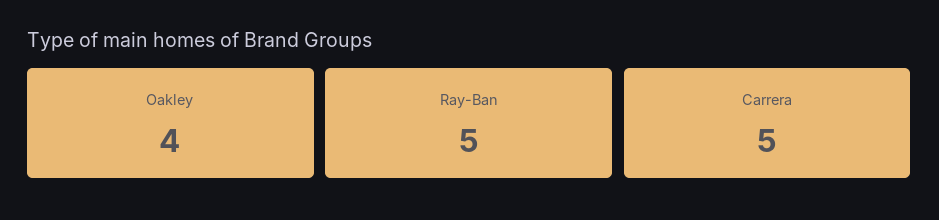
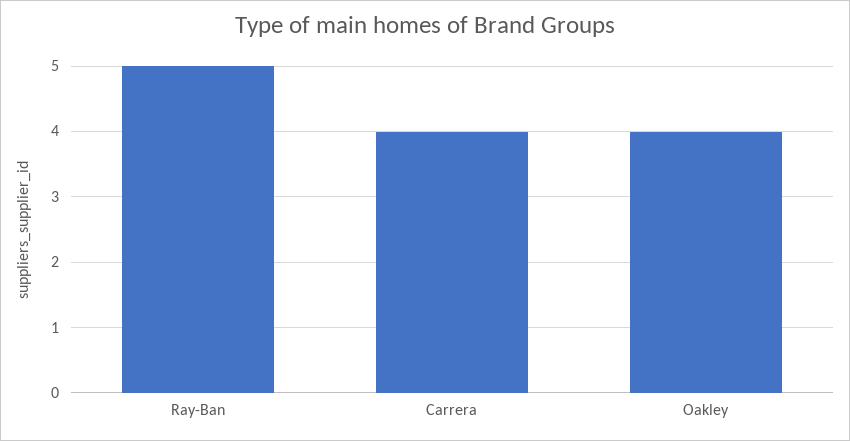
Carrera: 5 -> 4

